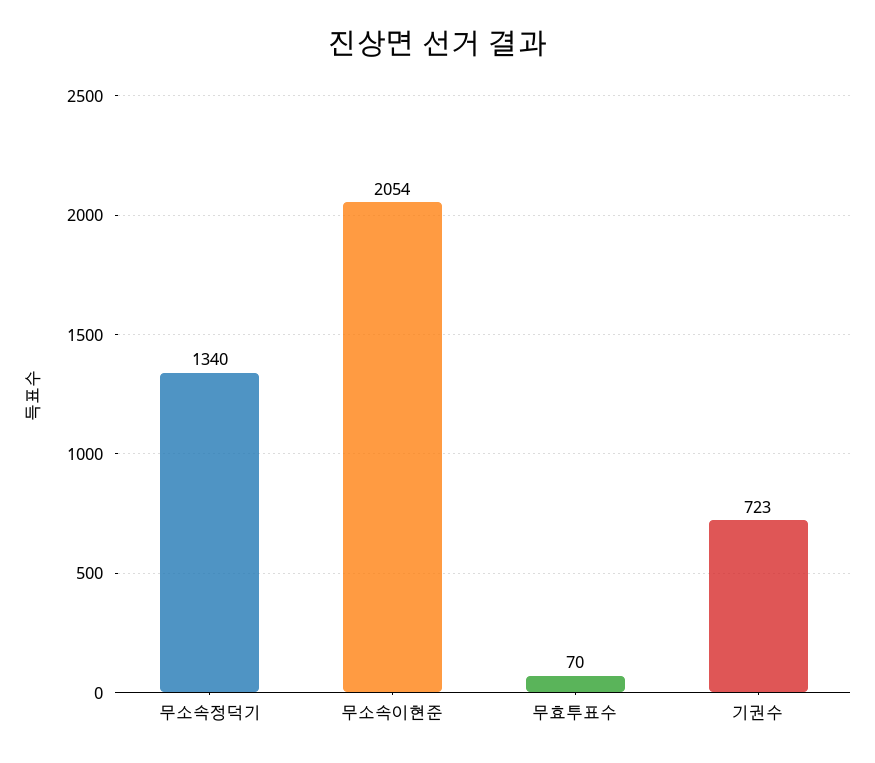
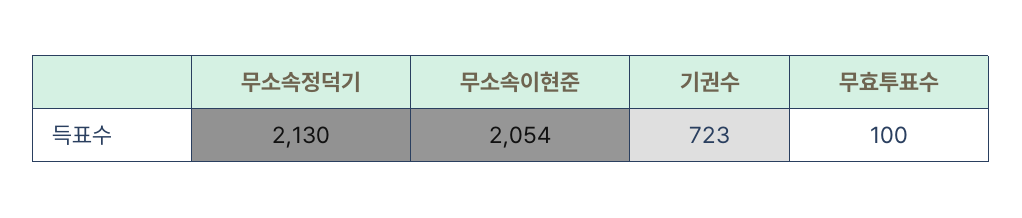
무소속정덕기: 1340 -> 2130
무효투표수: 70 -> 100

